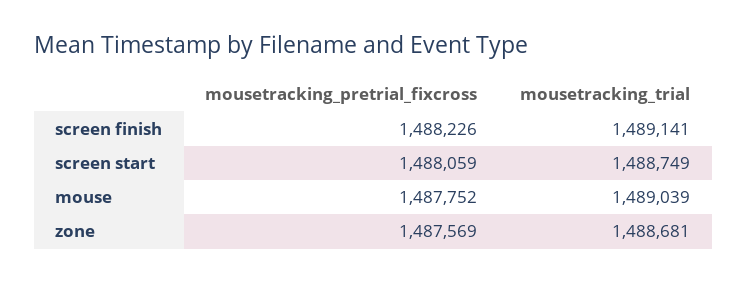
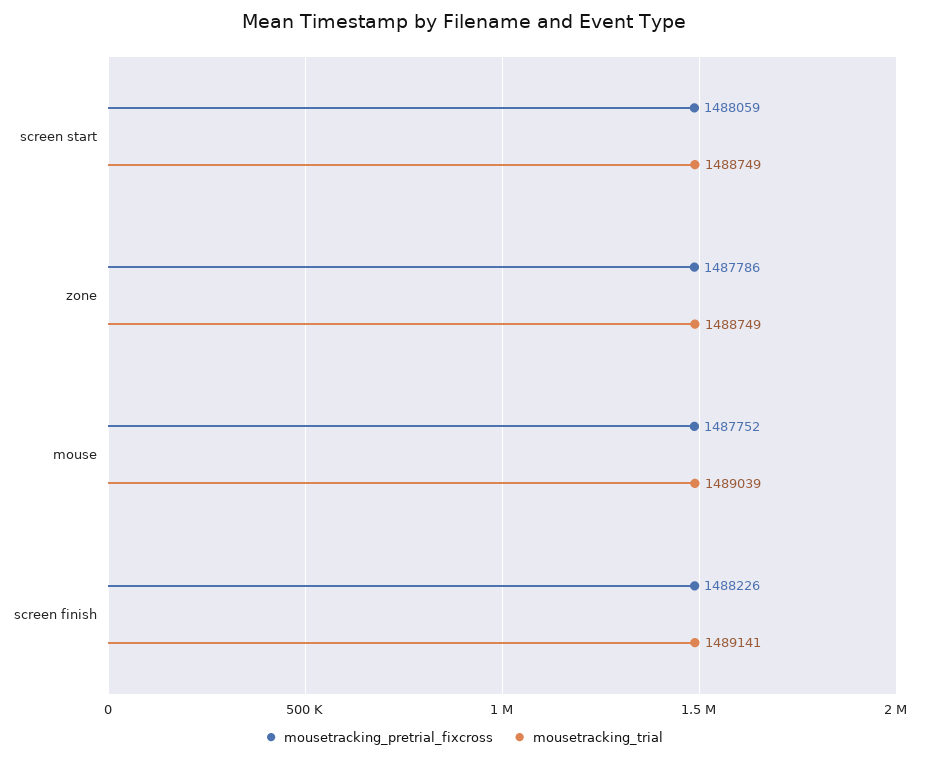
mousetracking_pretrial_fixcross, zone: 1487569 -> 1487786
mousetracking_trial, zone: 1488681 -> 1488749

